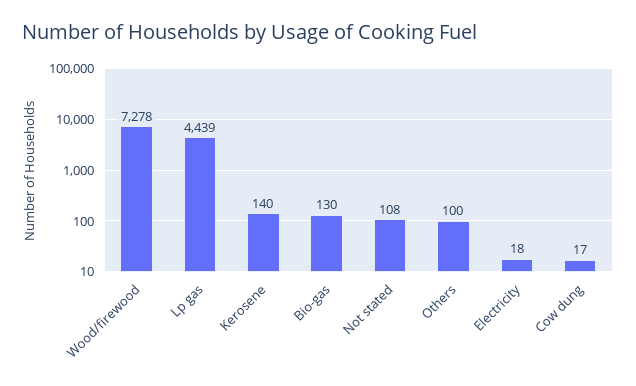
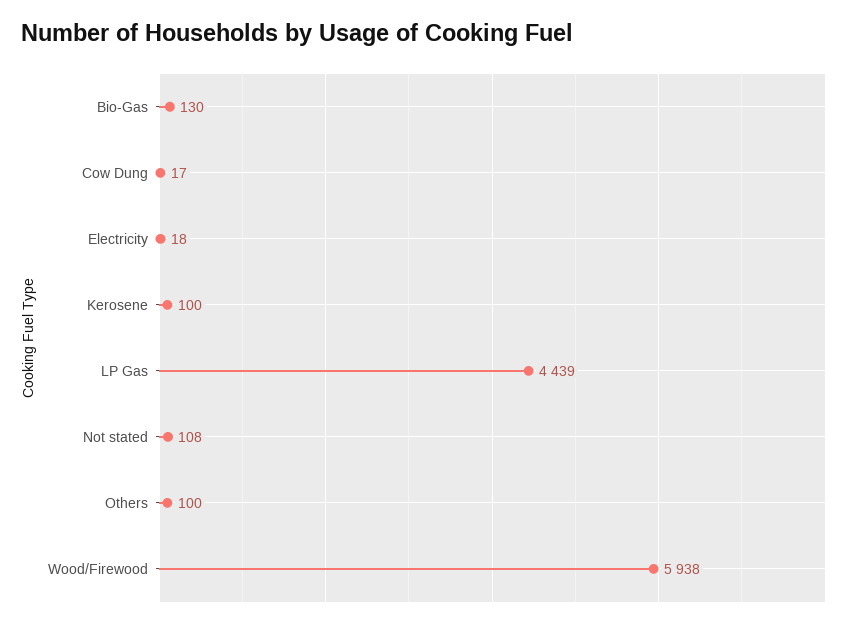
Wood/firewood: 7278 -> 5938
Kerosene: 140 -> 100

